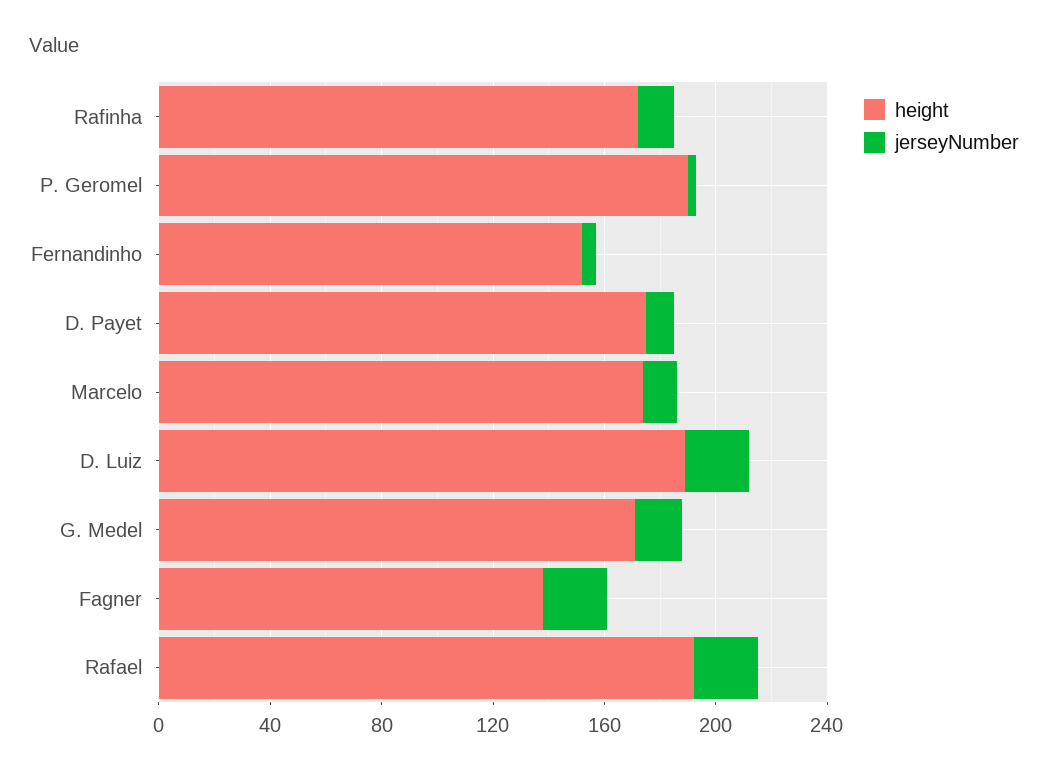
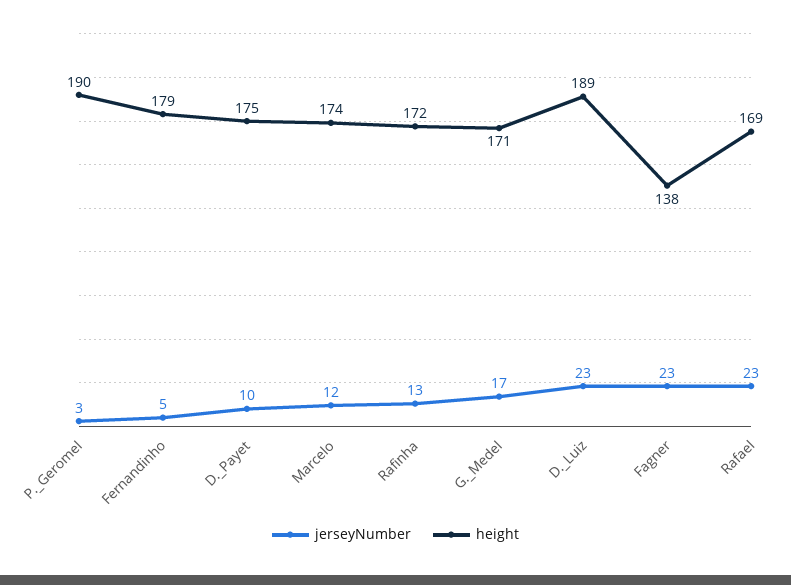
height, Fernandinho: 150 -> 179
height, Rafael: 190 -> 169

